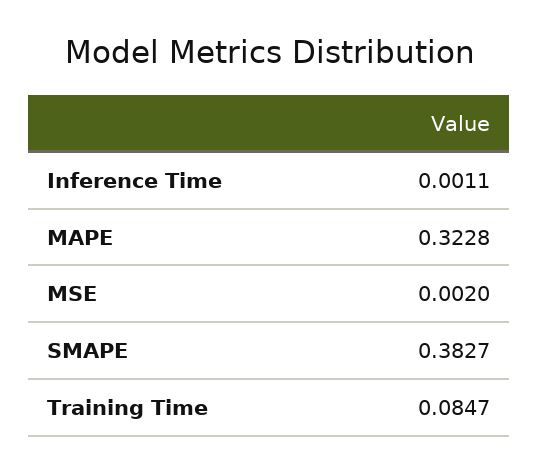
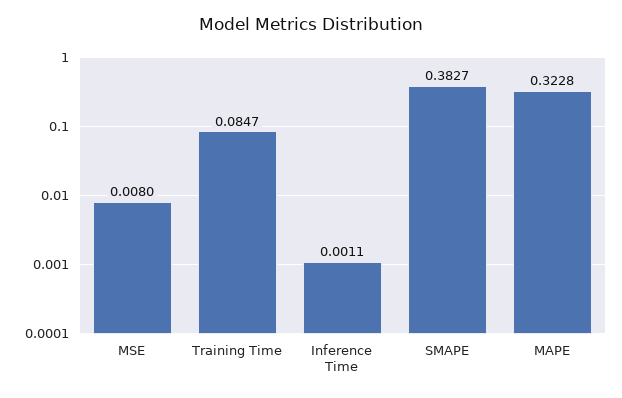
MSE: 0.002 -> 0.008

